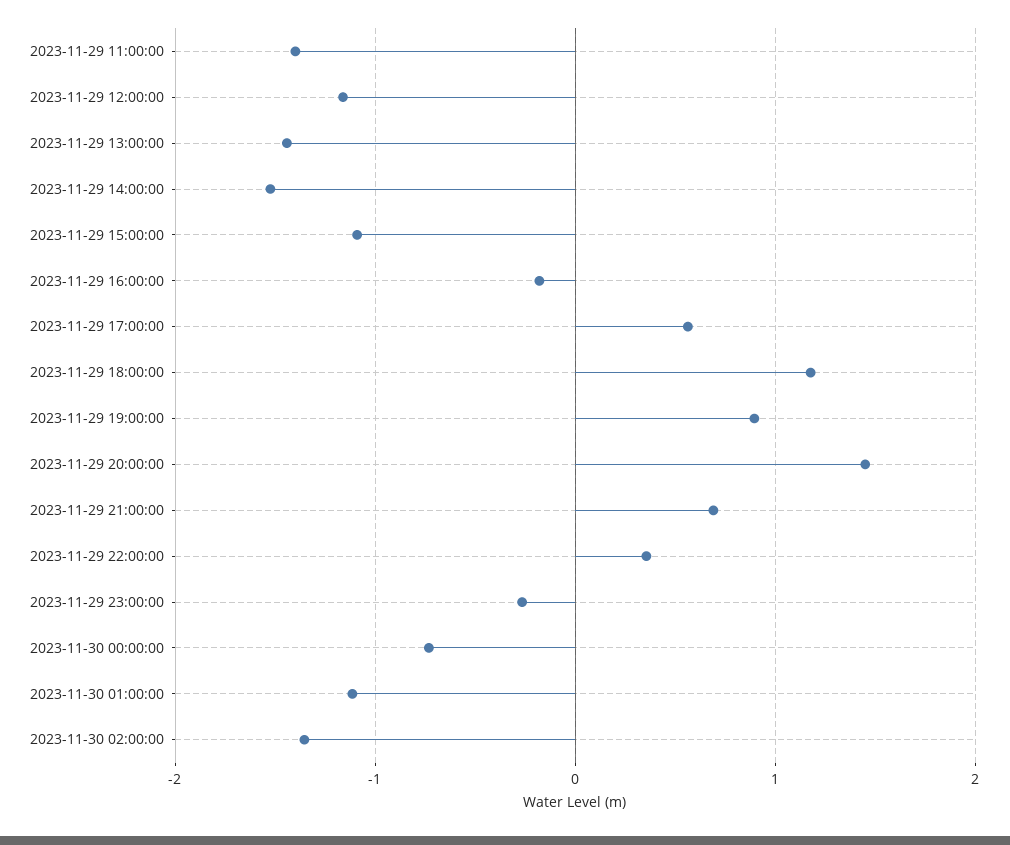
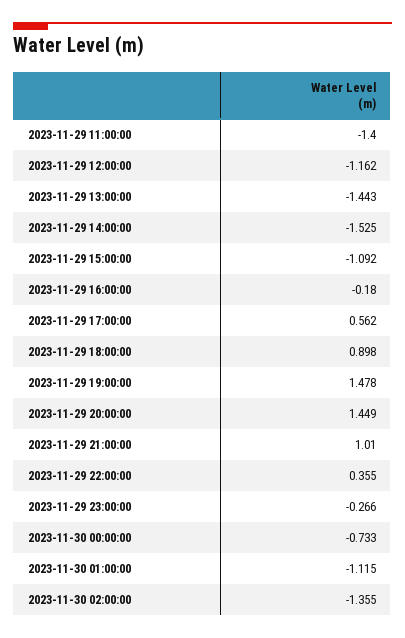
2023-11-29 18:00:00: 1.2 -> 0.898
2023-11-29 19:00:00: 0.9 -> 1.478
2023-11-29 21:00:00: 0.7 -> 1.01

